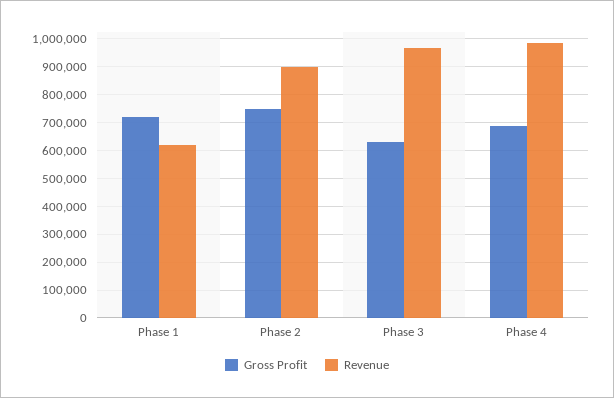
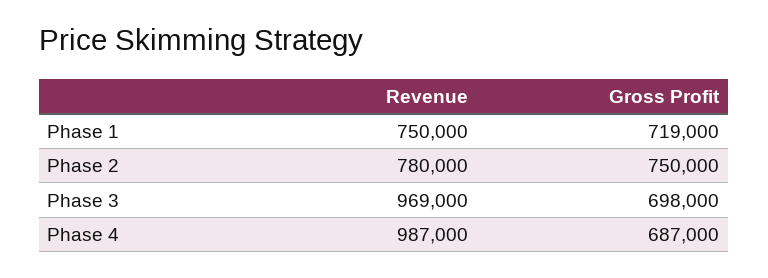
Revenue, Phase 1: 625000 -> 750000
Revenue, Phase 2: 900000 -> 780000
Gross Profit, Phase 3: 625000 -> 698000

